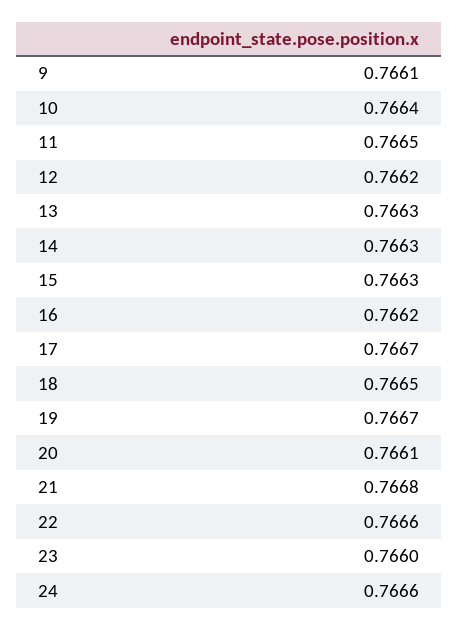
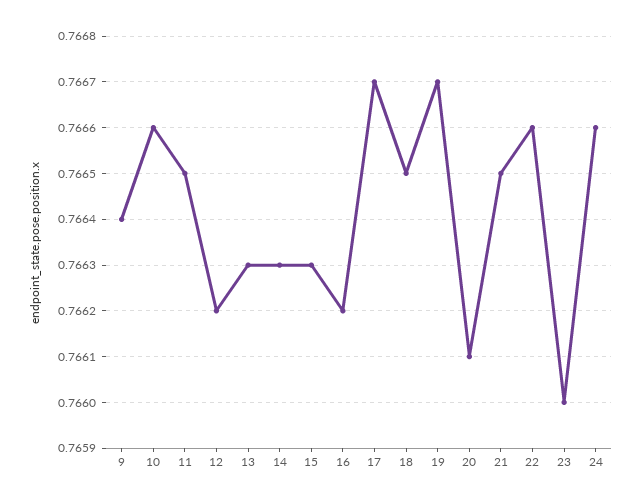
9: 0.7661 -> 0.7664
10: 0.7664 -> 0.7666
21: 0.7668 -> 0.7665

